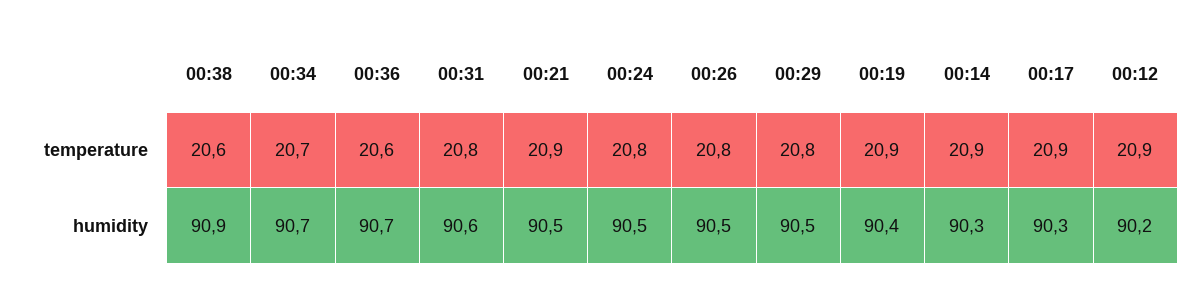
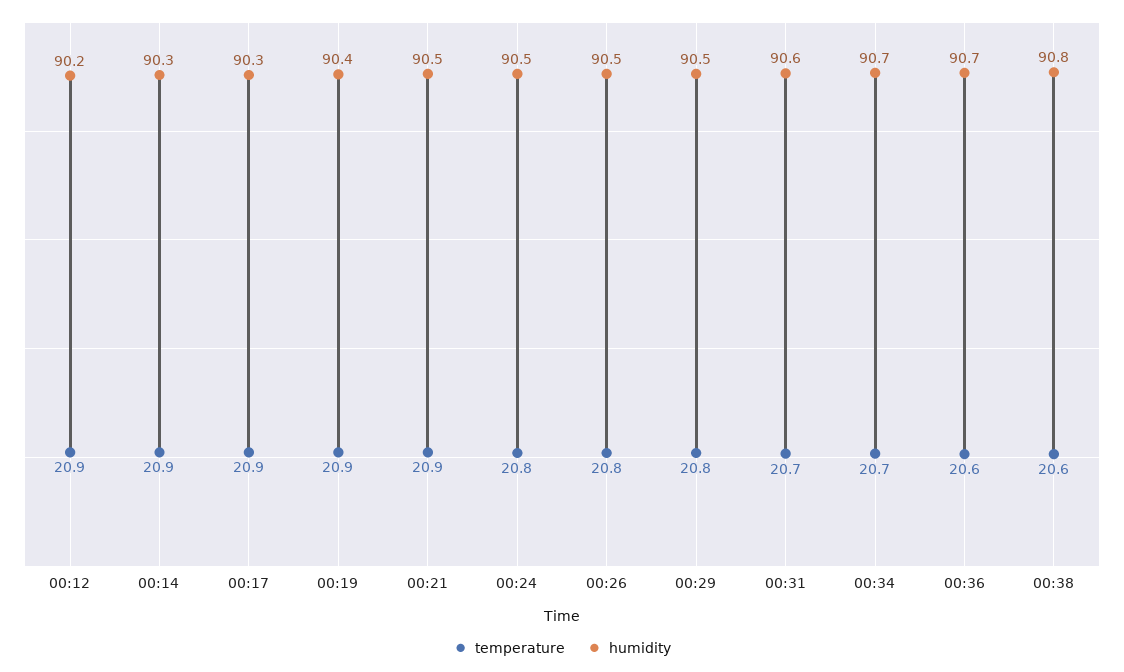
temperature, 00:31: 20.8 -> 20.7
humidity, 00:38: 90.9 -> 90.8

